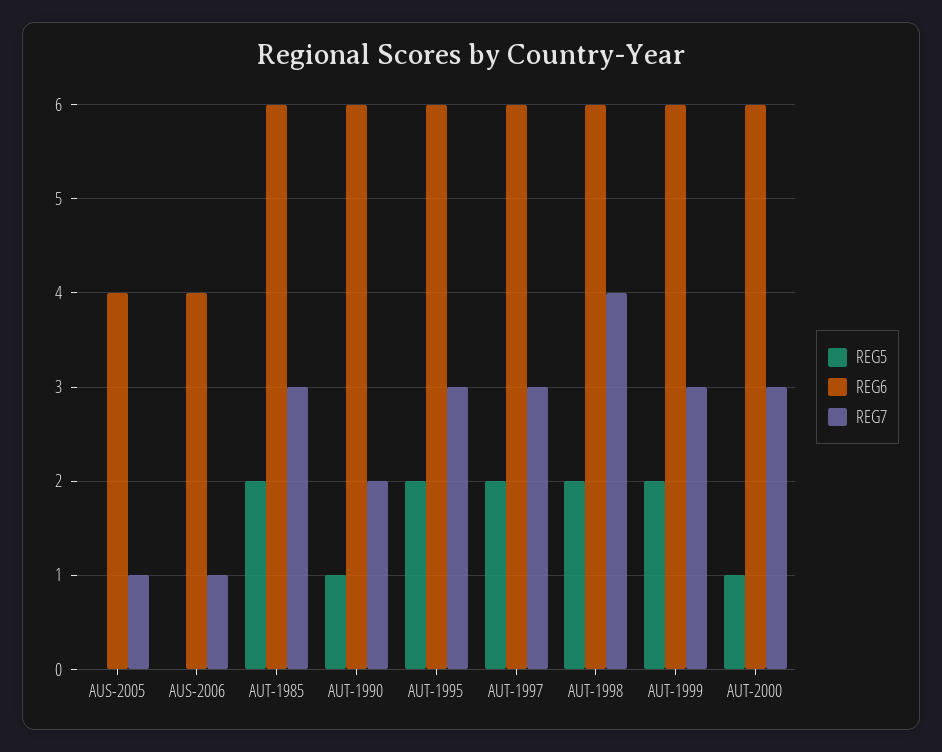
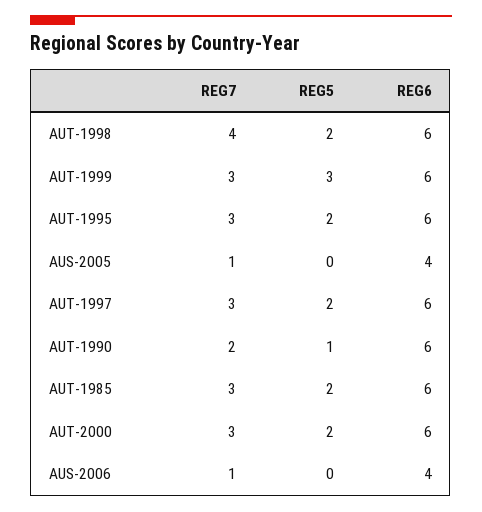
REG5, AUT-1999: 2 -> 3
REG5, AUT-2000: 1 -> 2

